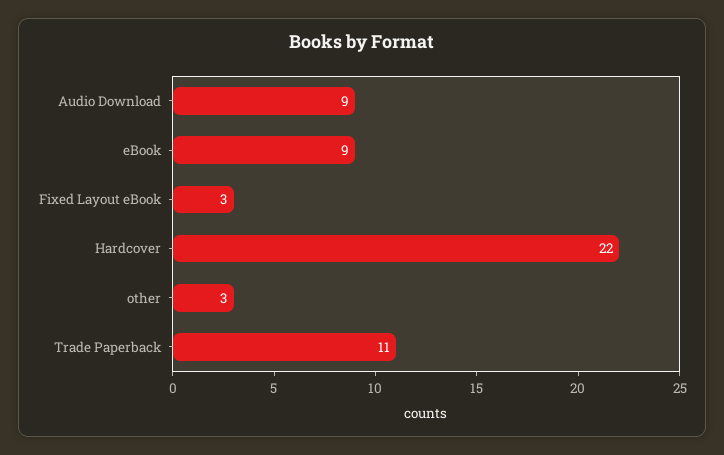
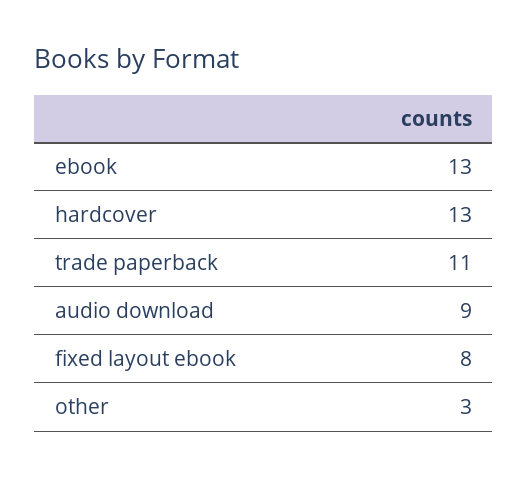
eBook: 9 -> 13
Fixed Layout eBook: 3 -> 8
Hardcover: 22 -> 13

